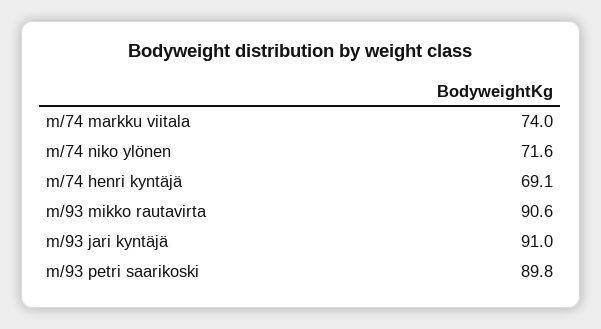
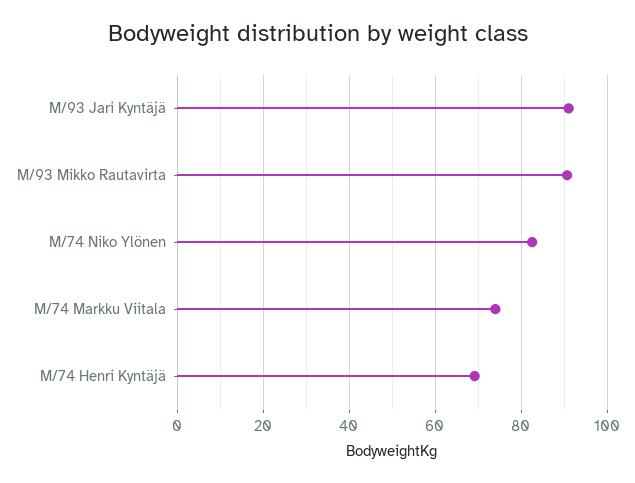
m/74 niko ylönen: 71.6 -> 82
m/93 petri saarikoski: 89.8 -> none

